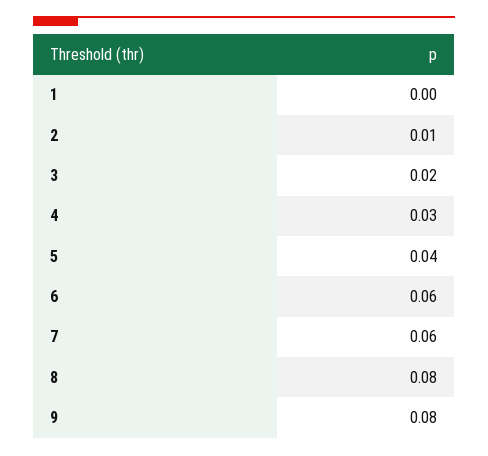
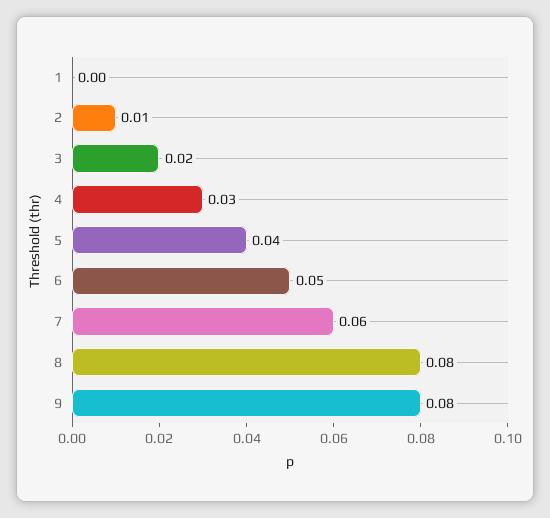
6: 0.06 -> 0.05

